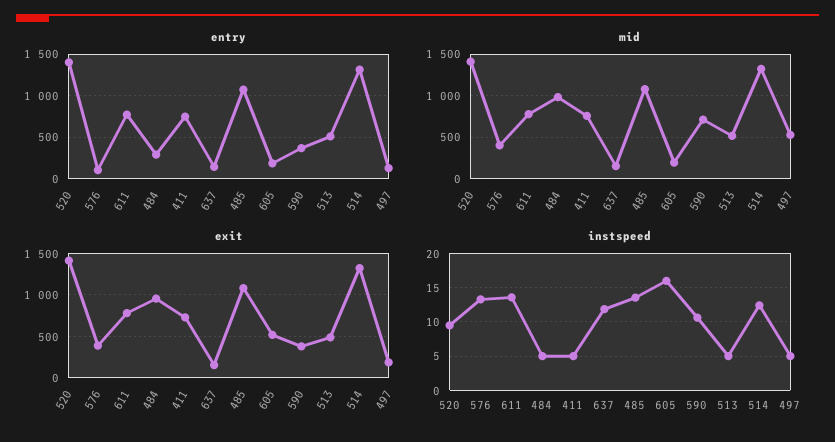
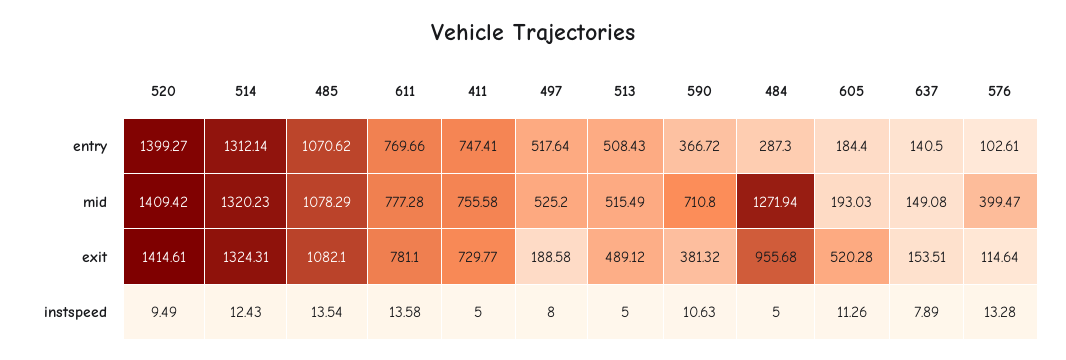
entry, 497: 100 -> 517.64
mid, 484: 1000 -> 1271.94
exit, 576: 400 -> 114.64
instspeed, 637: 12 -> 7.89
instspeed, 605: 16 -> 11.26
instspeed, 497: 5 -> 8

